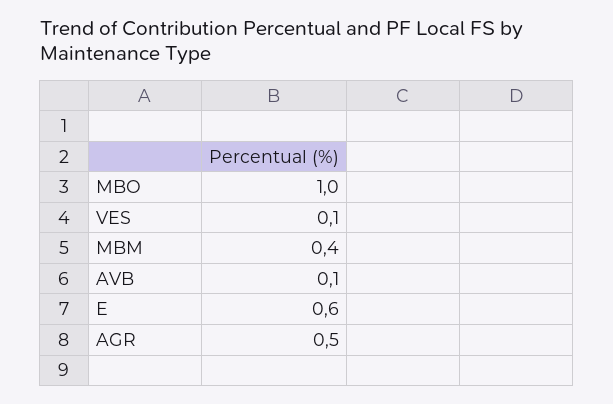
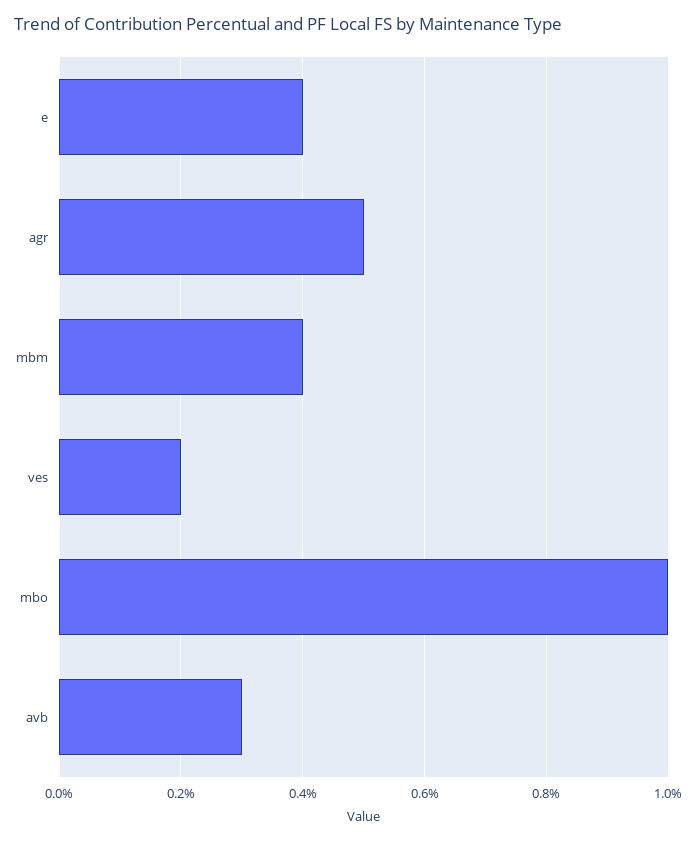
VES: 0.1 -> 0.2
AVB: 0.1 -> 0.3
E: 0.6 -> 0.4

